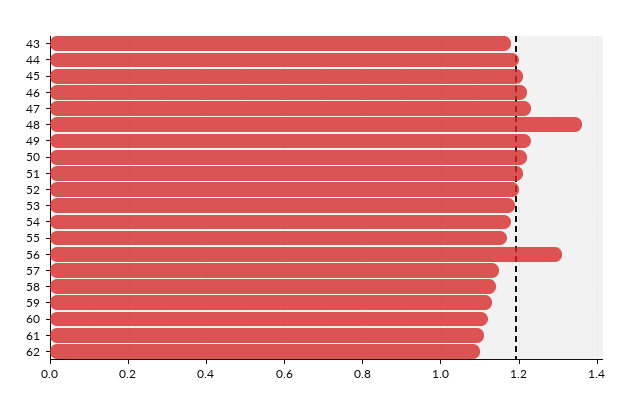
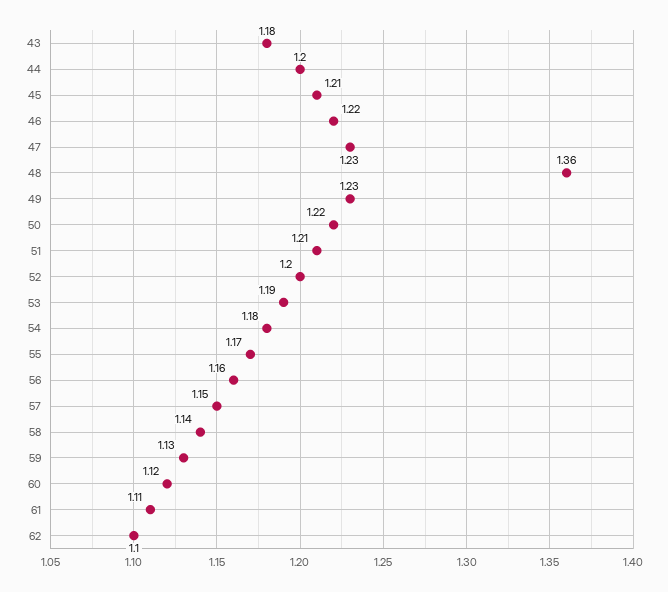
56: 1.3 -> 1.16

